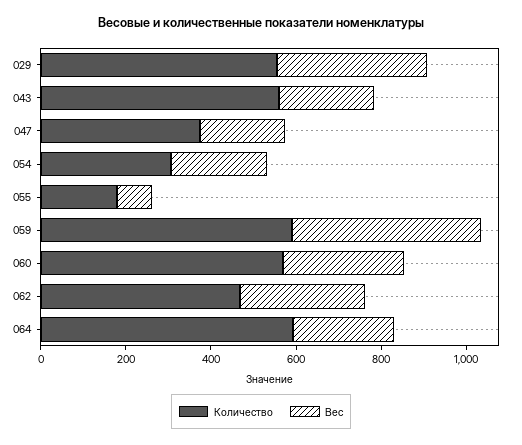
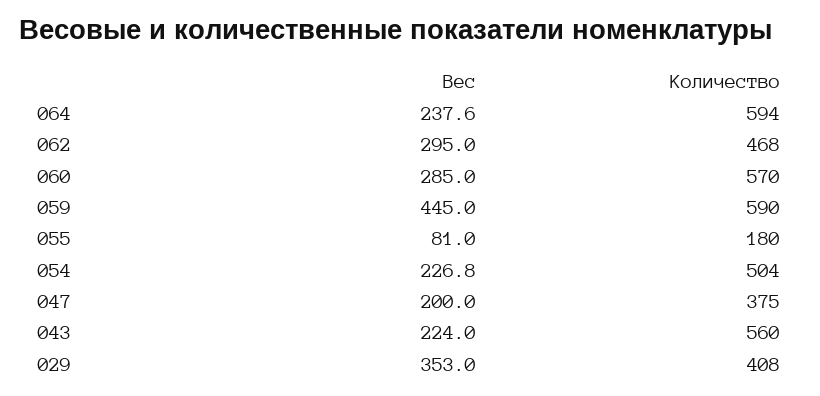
Количество, 029: 550 -> 408
Количество, 054: 300 -> 504

